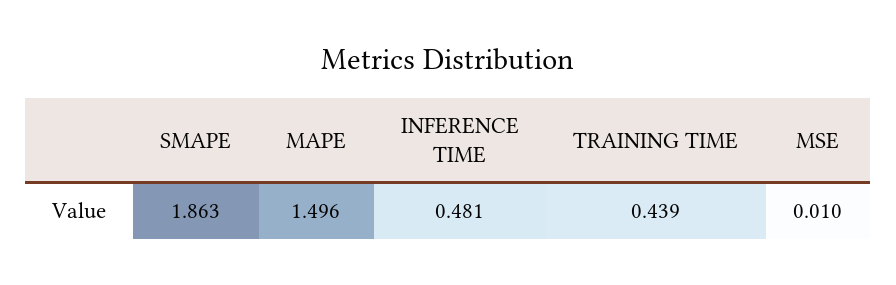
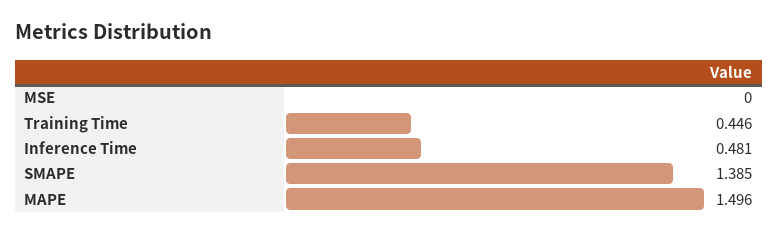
SMAPE: 1.863 -> 1.385
TRAINING TIME: 0.439 -> 0.446
MSE: 0.01 -> 0

